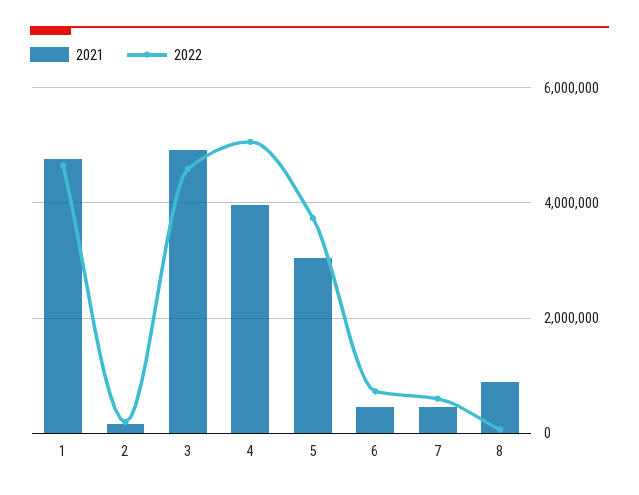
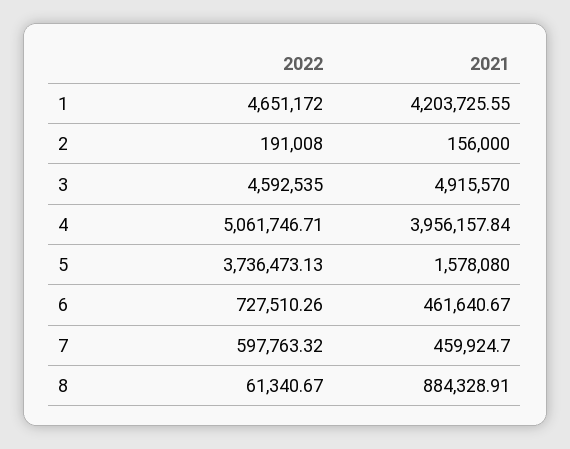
2021, 1: 4800000 -> 4203725.55
2021, 5: 3000000 -> 1578080

